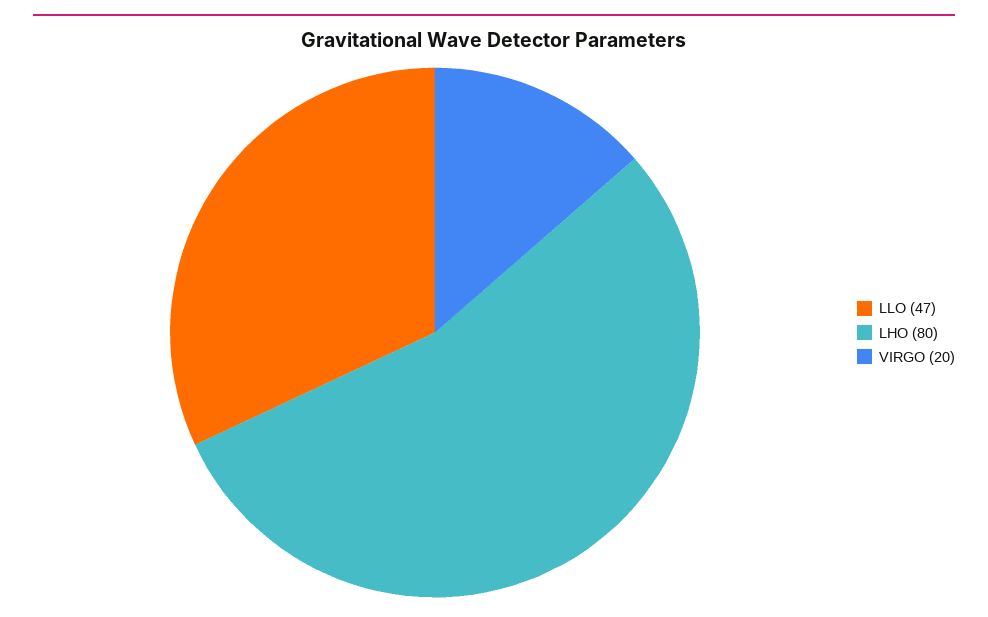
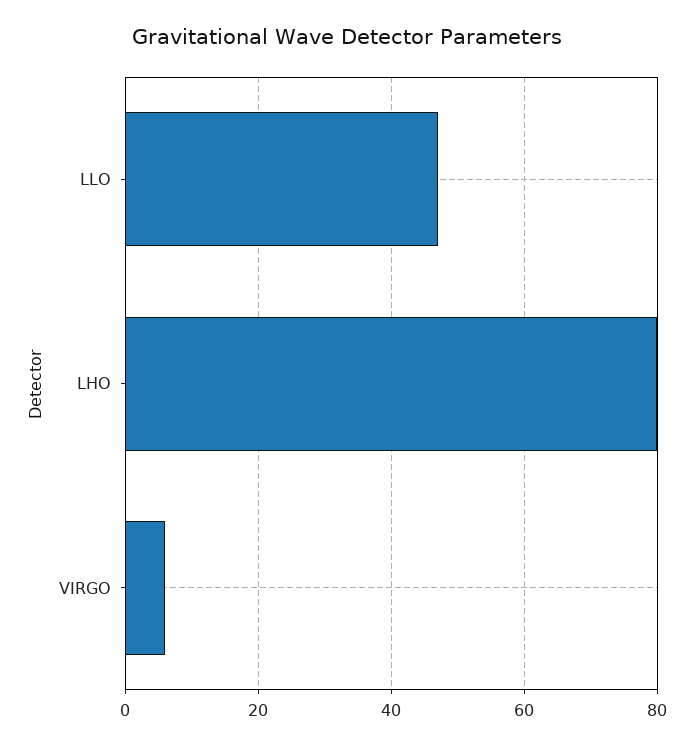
VIRGO: 20 -> 5

